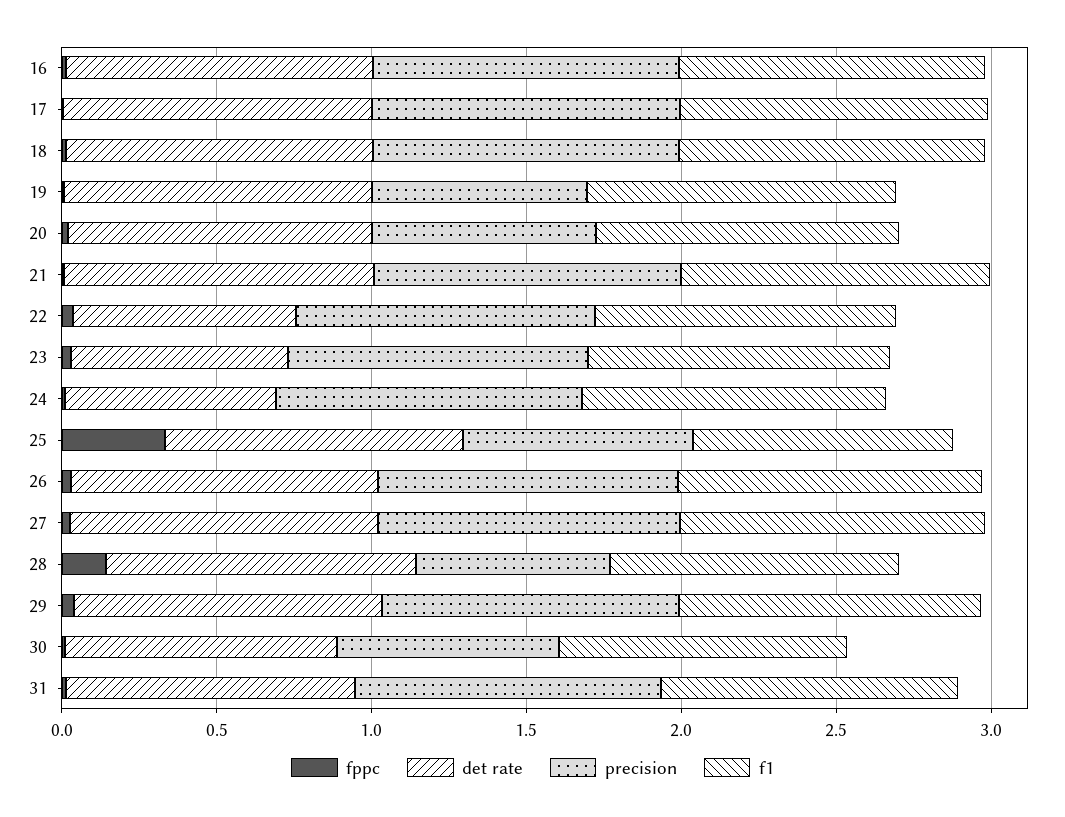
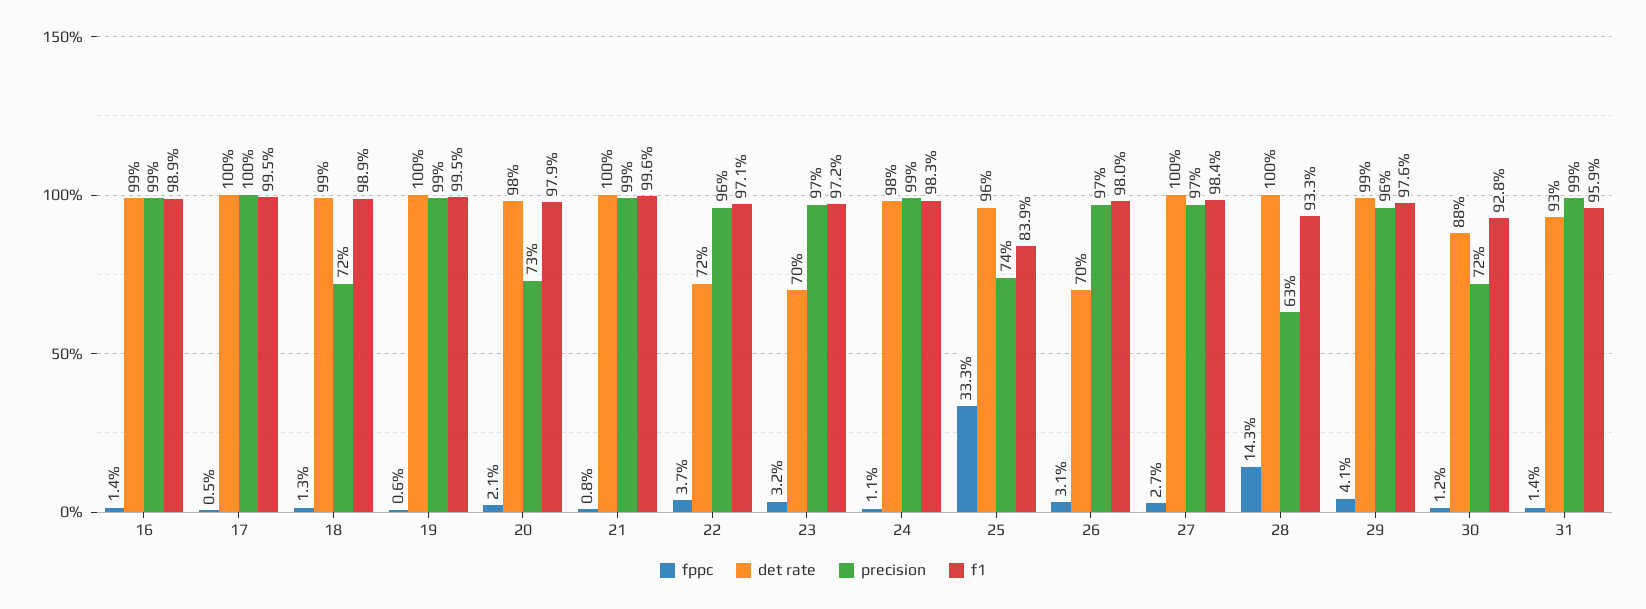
precision, 18: 1 -> 0.72
precision, 19: 0.7 -> 0.99
det rate, 24: 0.7 -> 0.98
det rate, 26: 1 -> 0.7

